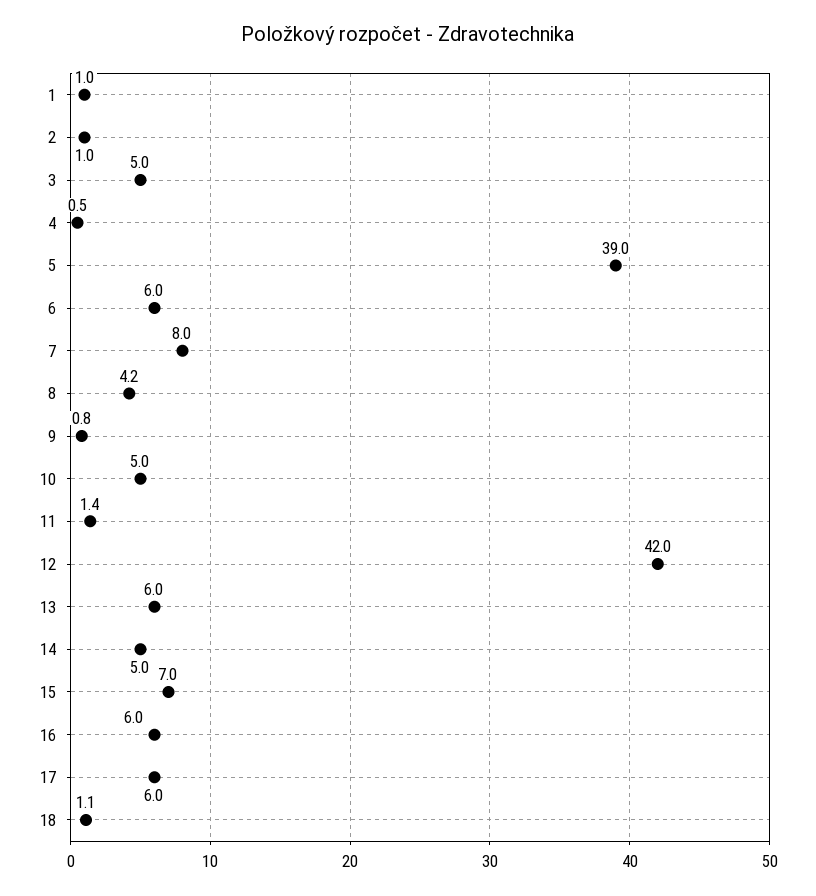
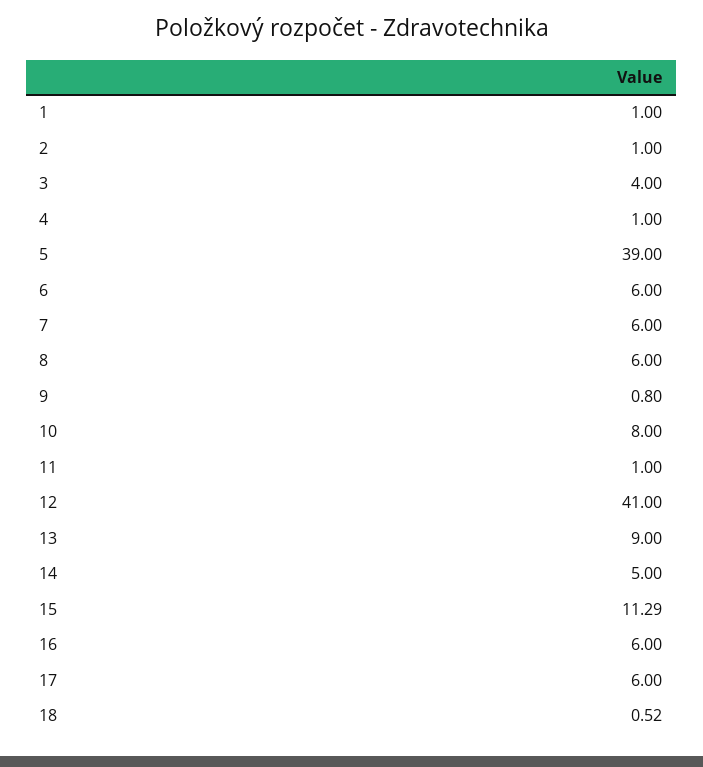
3: 5 -> 4
4: 0.5 -> 1
7: 8 -> 6
8: 4.2 -> 6
10: 5 -> 8
11: 1.4 -> 1
12: 42 -> 41
13: 6 -> 9
15: 7 -> 11.29
18: 1.1 -> 0.52

